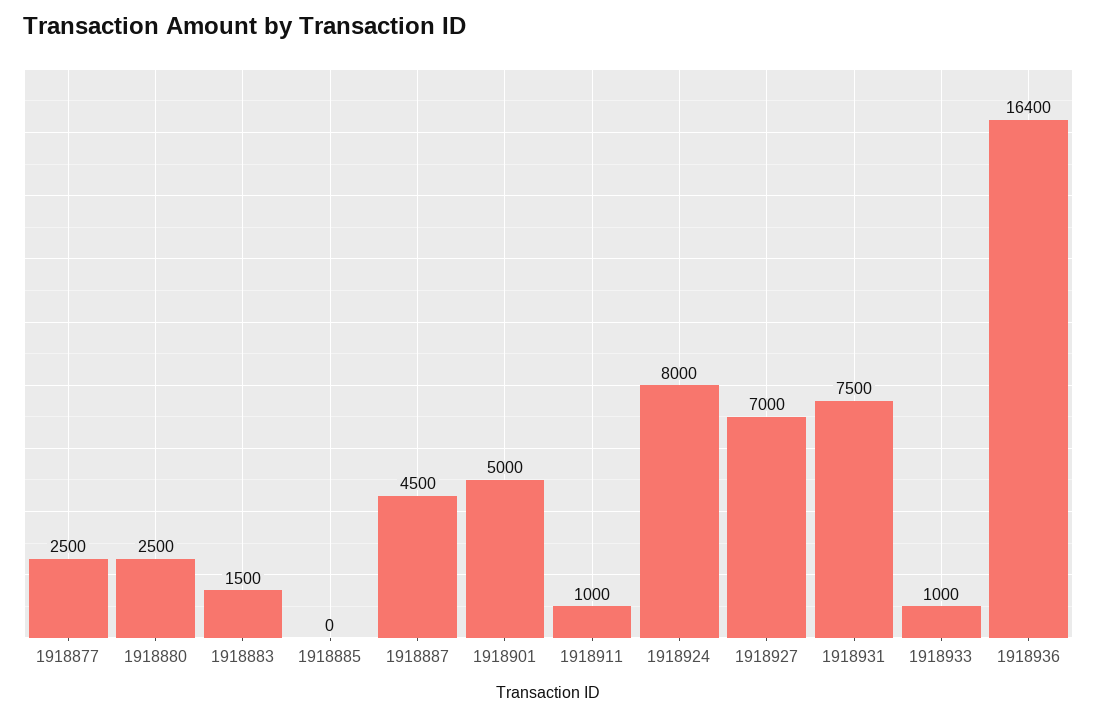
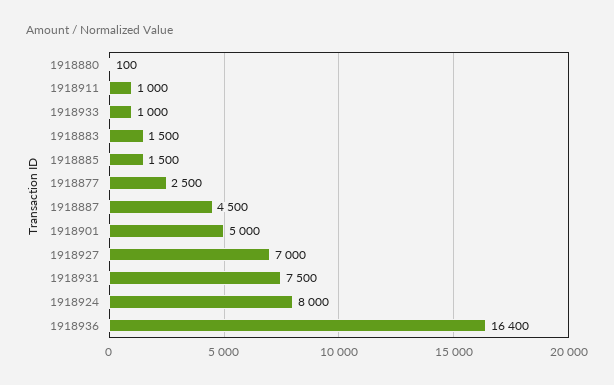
1918880: 2500 -> 100
1918885: 0 -> 1500

